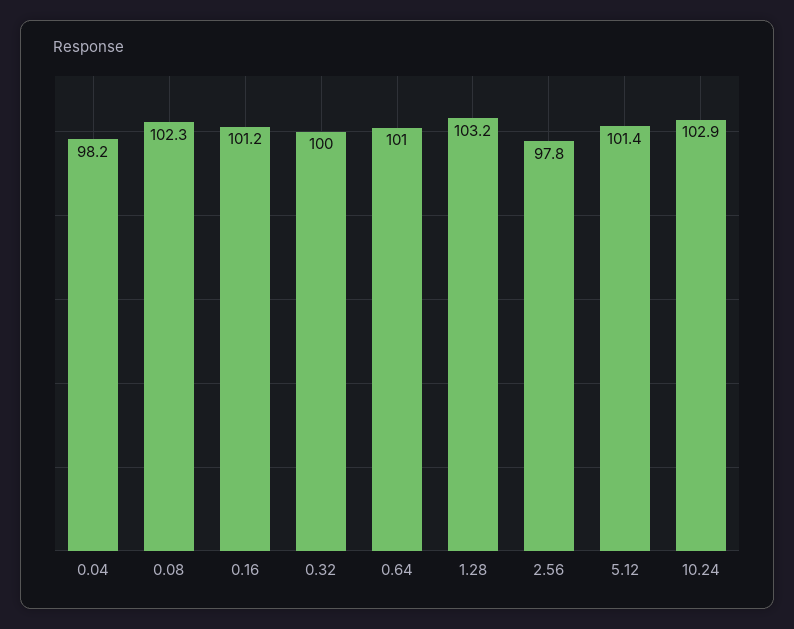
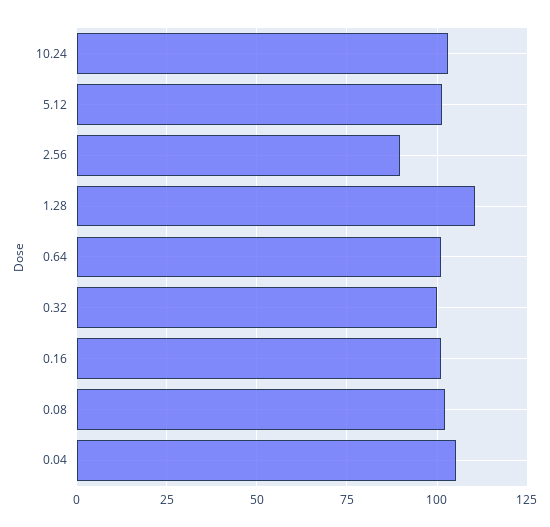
0.04: 98.2 -> 105
1.28: 103.2 -> 110
2.56: 97.8 -> 90

